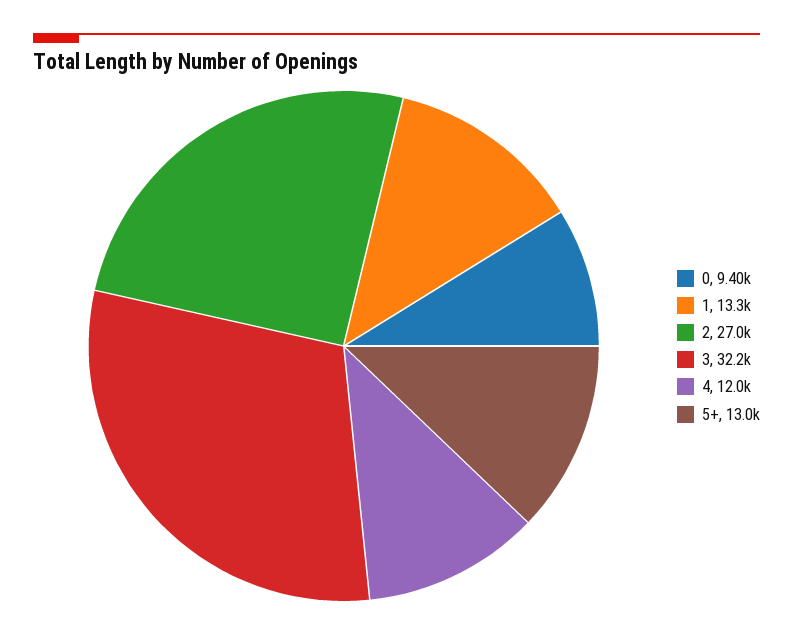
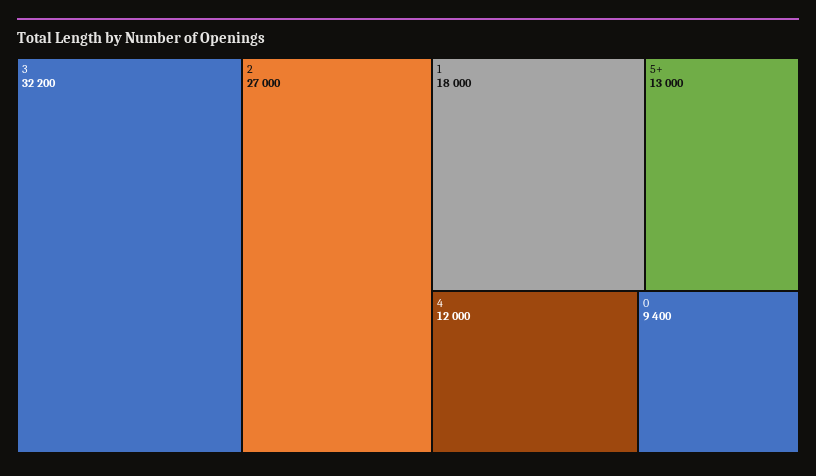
1: 13300 -> 18000

